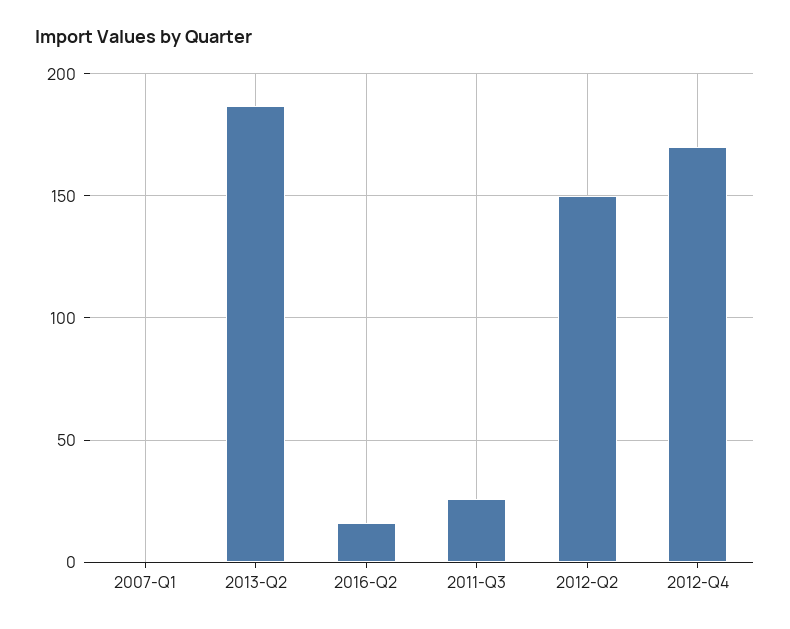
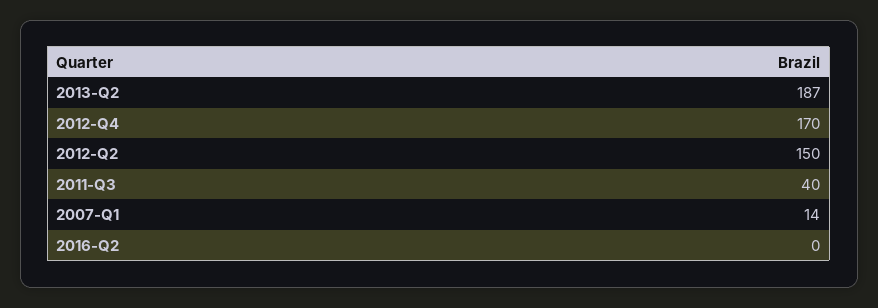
2007-Q1: 0 -> 14
2016-Q2: 15 -> 0
2011-Q3: 25 -> 40

